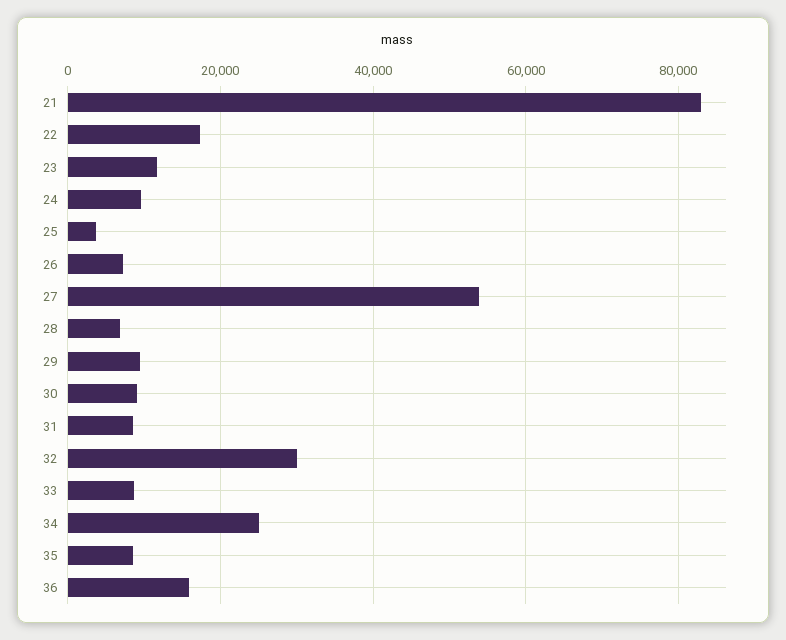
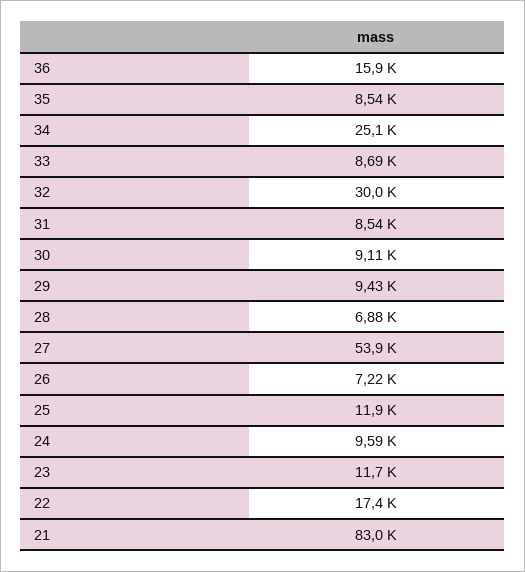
25: 4000 -> 11900

